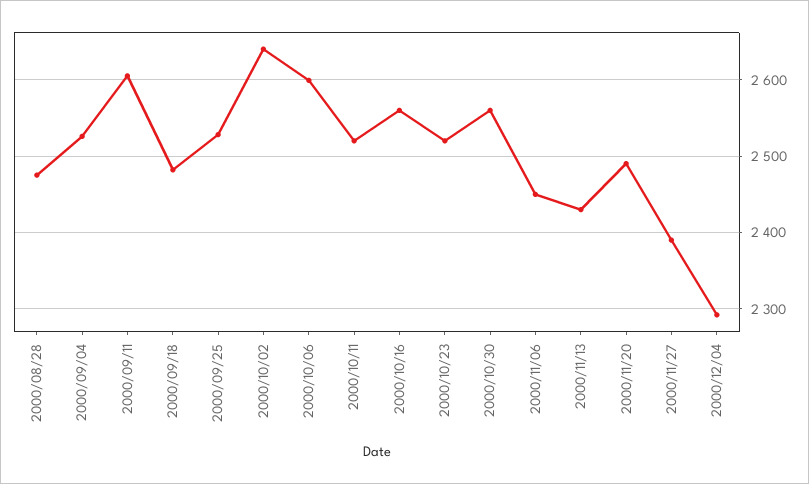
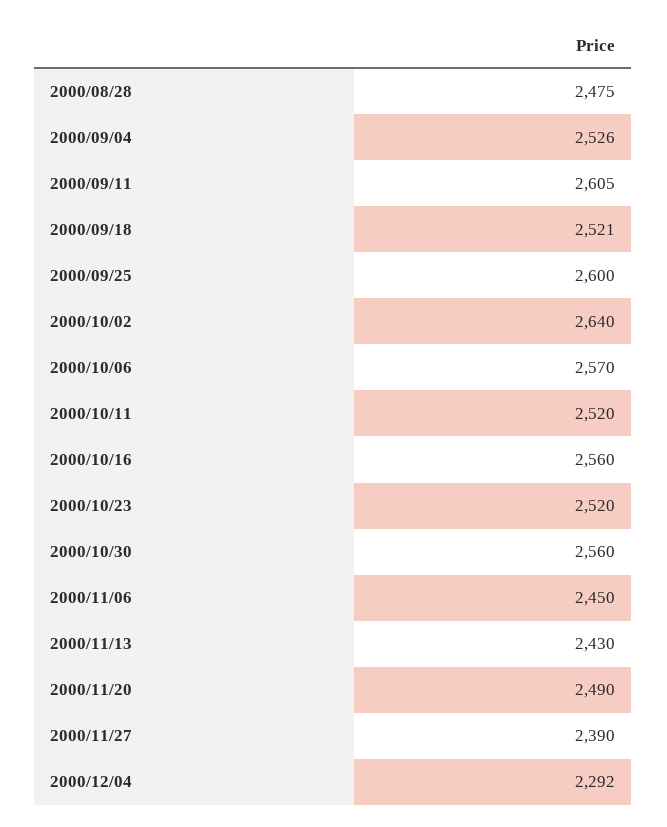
2000/09/18: 2480 -> 2521
2000/09/25: 2530 -> 2600
2000/10/06: 2600 -> 2570

